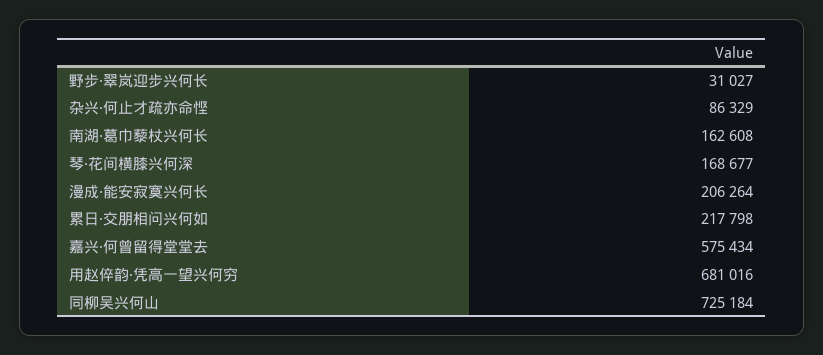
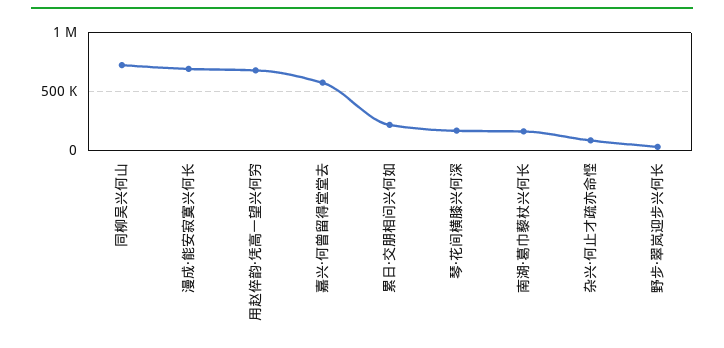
漫成·能安寂寞兴何长: 206264 -> 700000

